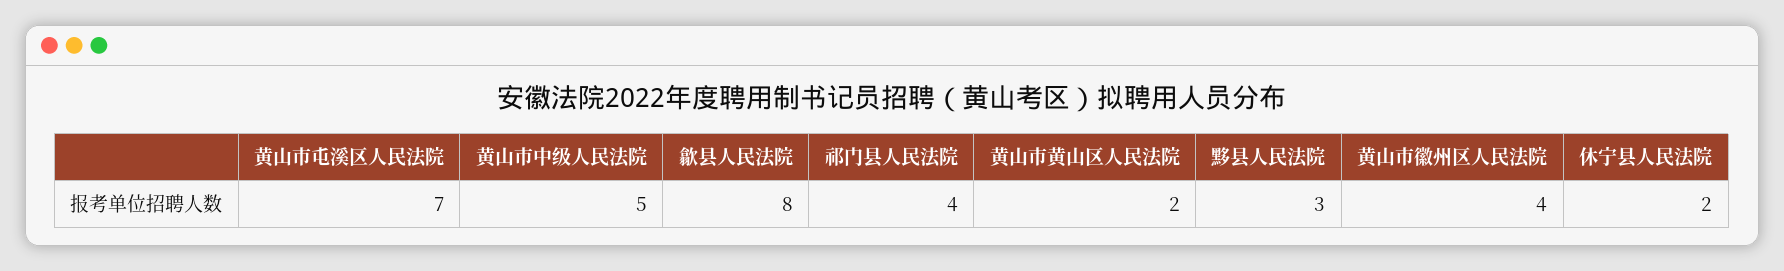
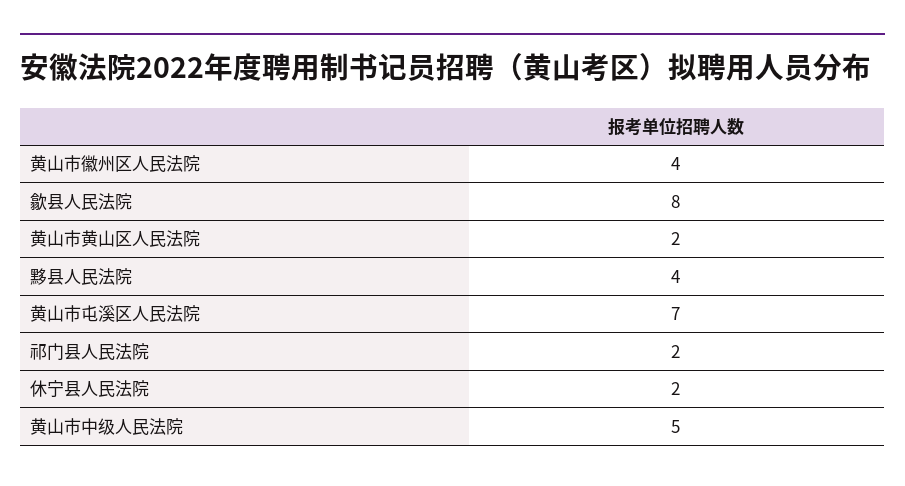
祁门县人民法院: 4 -> 2
黟县人民法院: 3 -> 4

